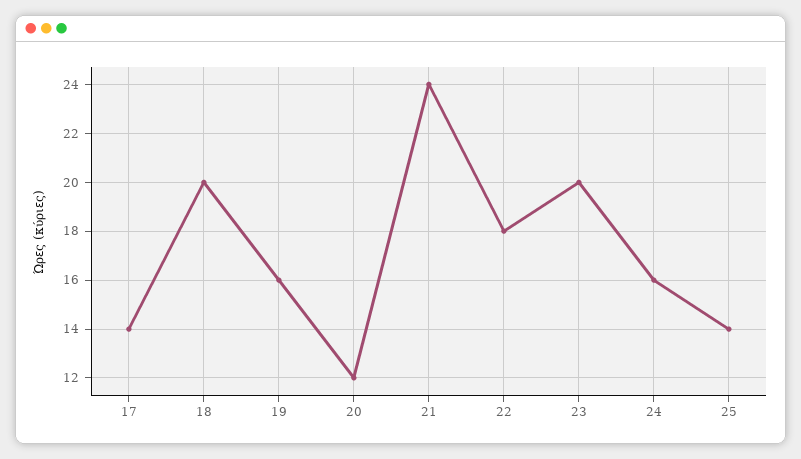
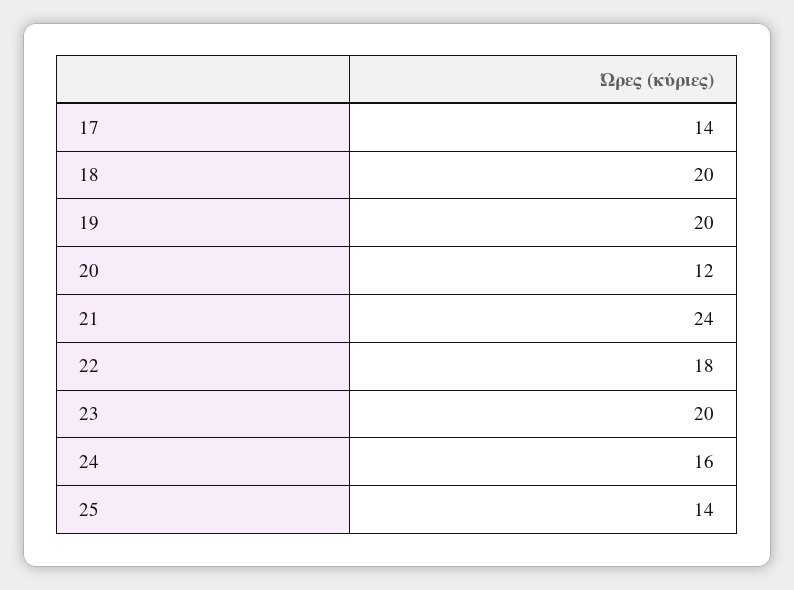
19: 16 -> 20

